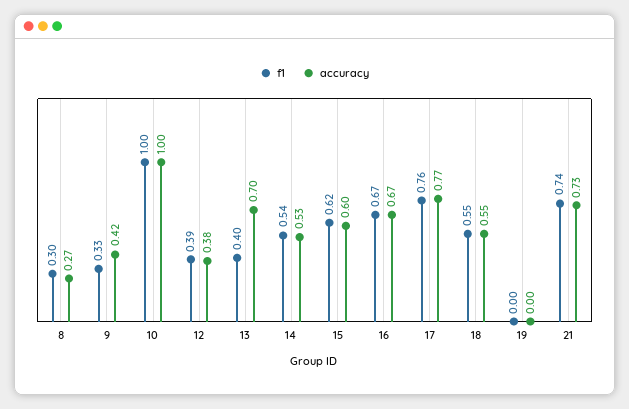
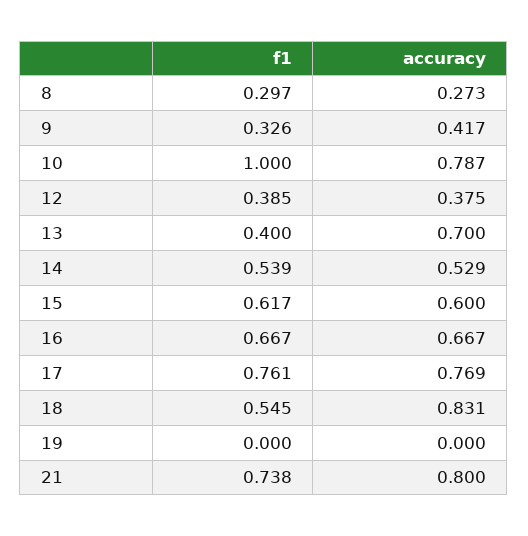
accuracy, 10: 1 -> 0.787
accuracy, 18: 0.55 -> 0.831
accuracy, 21: 0.73 -> 0.8

